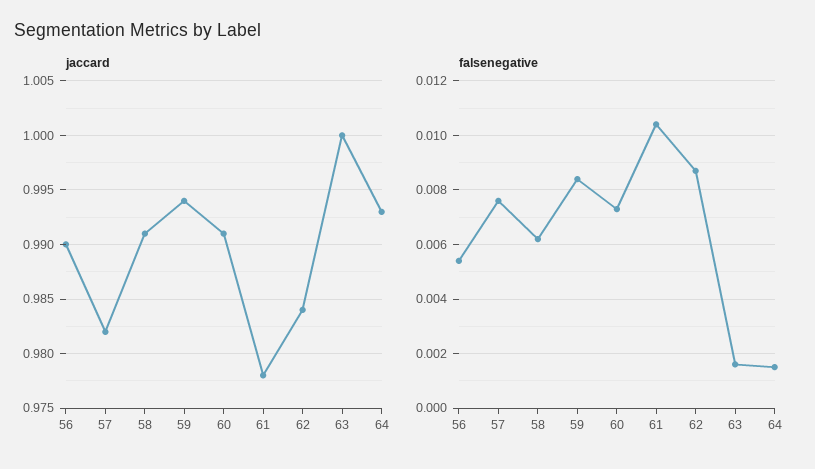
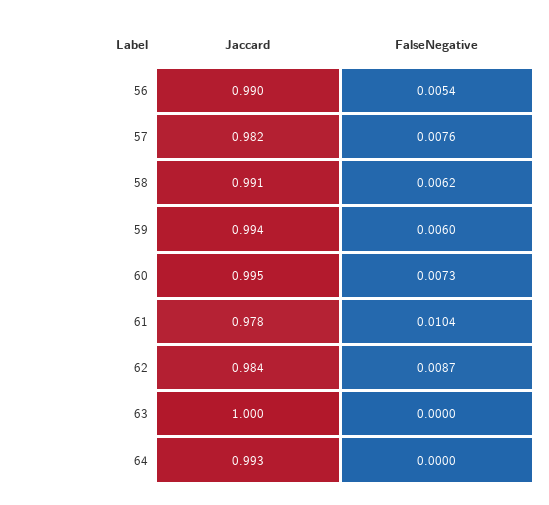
jaccard, 60: 0.991 -> 0.995
falsenegative, 59: 0.0085 -> 0.006
falsenegative, 63: 0.0015 -> 0
falsenegative, 64: 0.0015 -> 0

